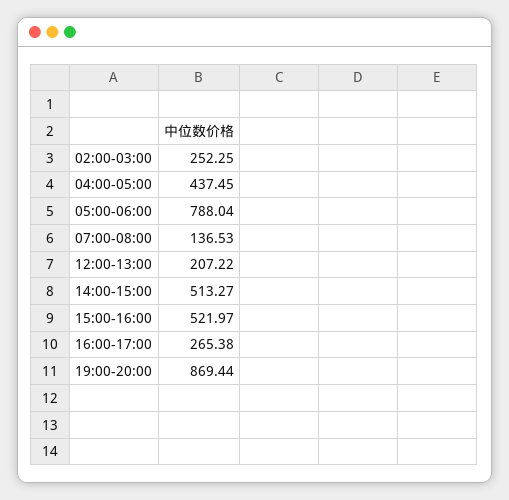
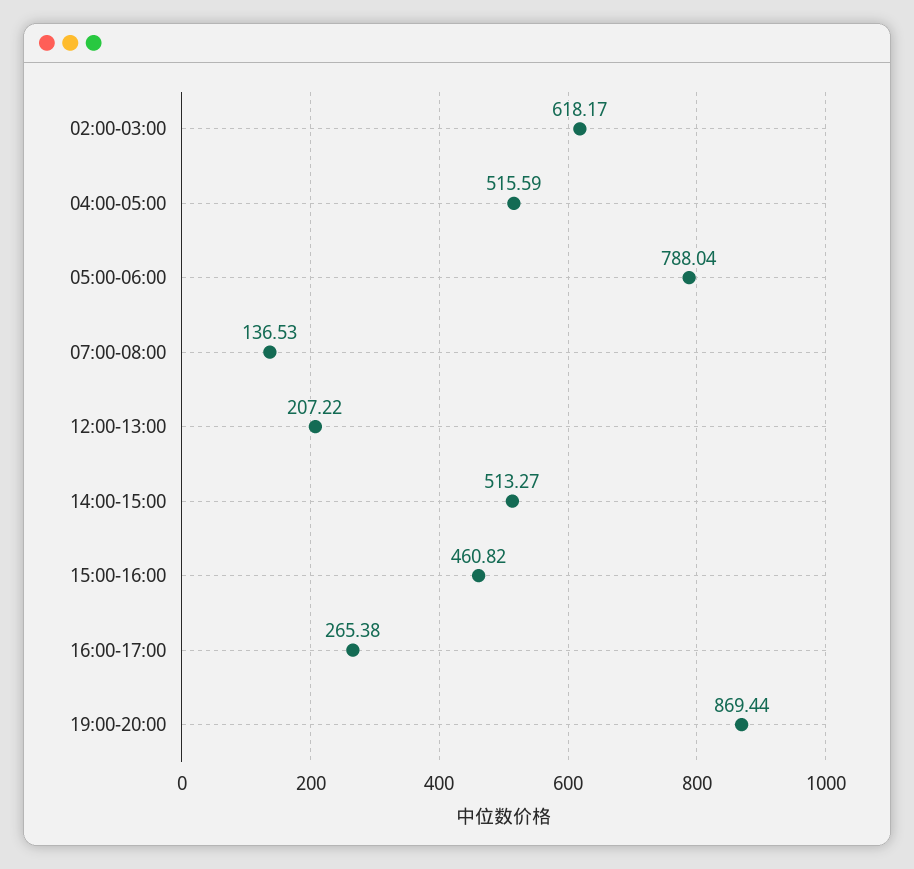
02:00-03:00: 252.25 -> 618.17
04:00-05:00: 437.45 -> 515.59
15:00-16:00: 521.97 -> 460.82

